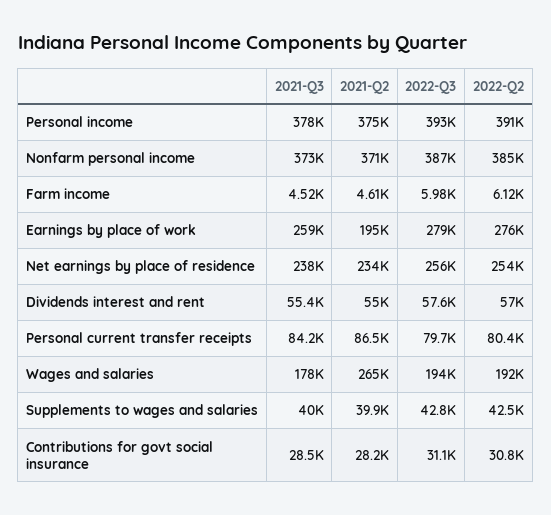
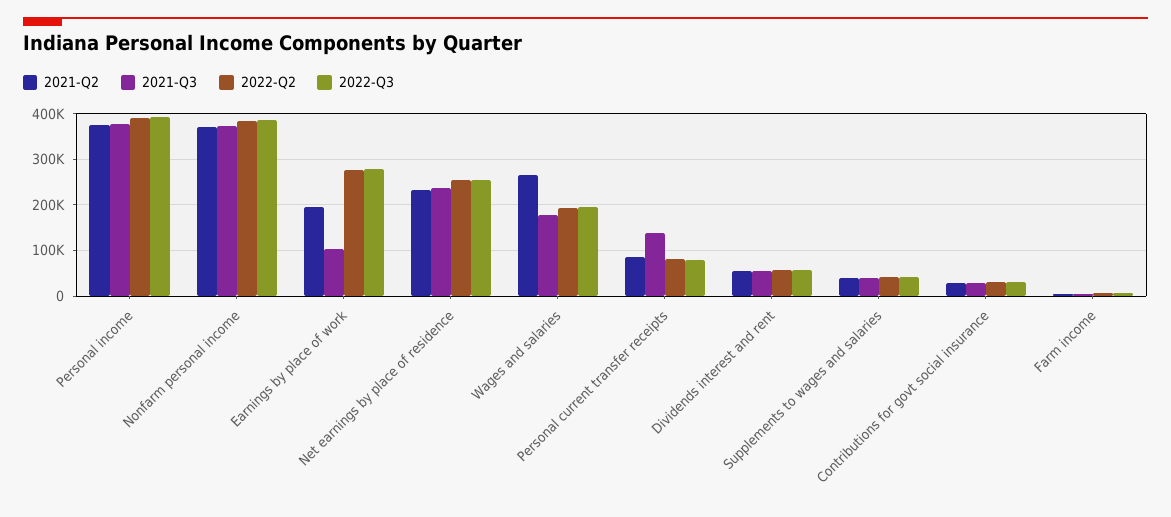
2021-Q3, Earnings by place of work: 259000 -> 100000
2021-Q3, Personal current transfer receipts: 84200 -> 140000

